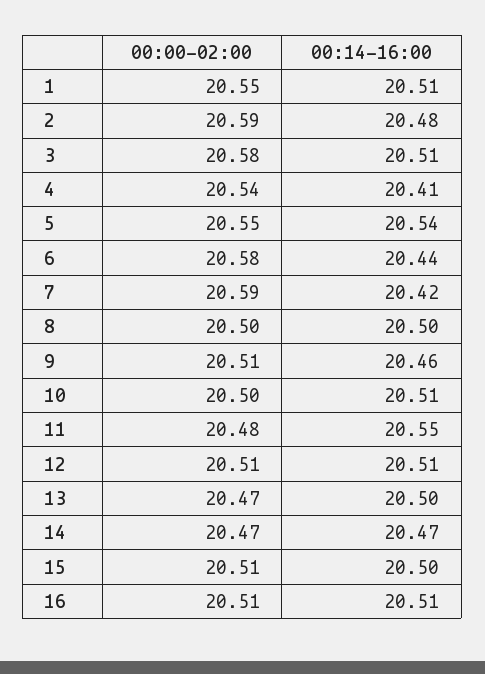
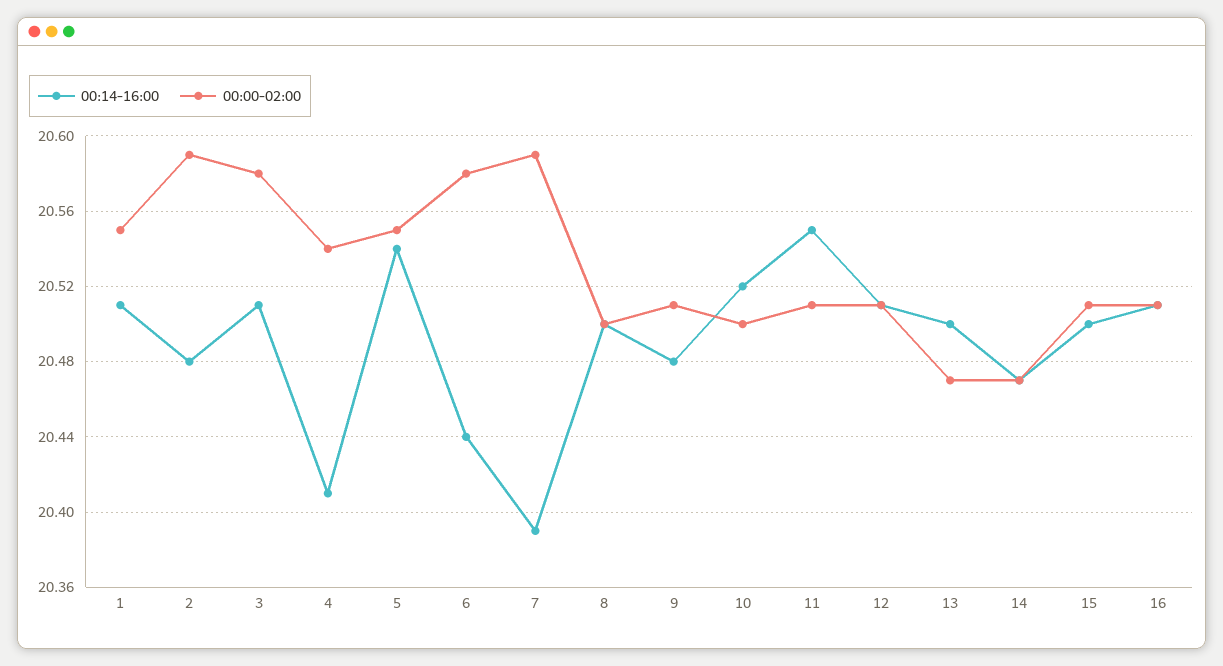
00:14-16:00, 7: 20.42 -> 20.39
00:14-16:00, 9: 20.46 -> 20.48
00:14-16:00, 10: 20.51 -> 20.52
00:00-02:00, 11: 20.48 -> 20.51

